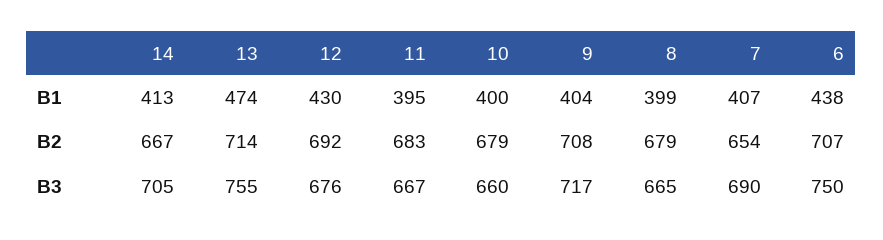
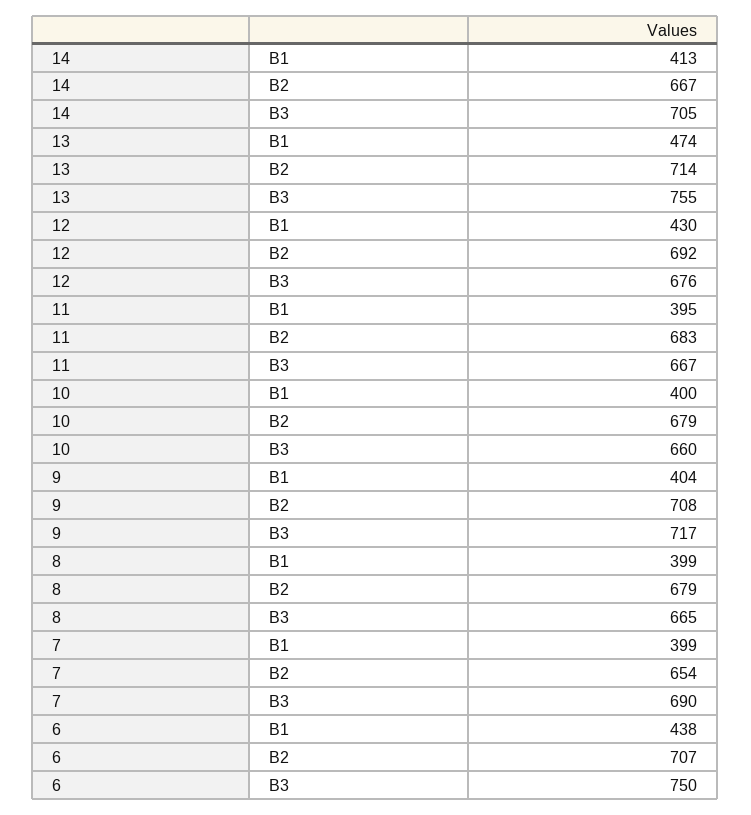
7, B1: 407 -> 399

